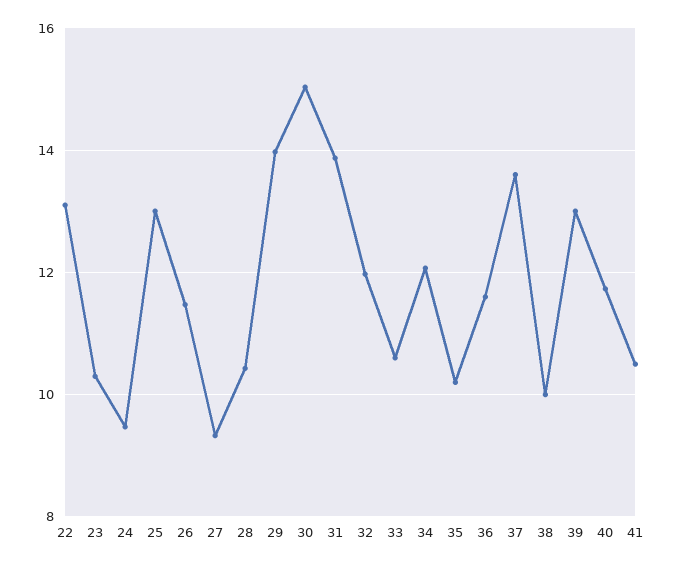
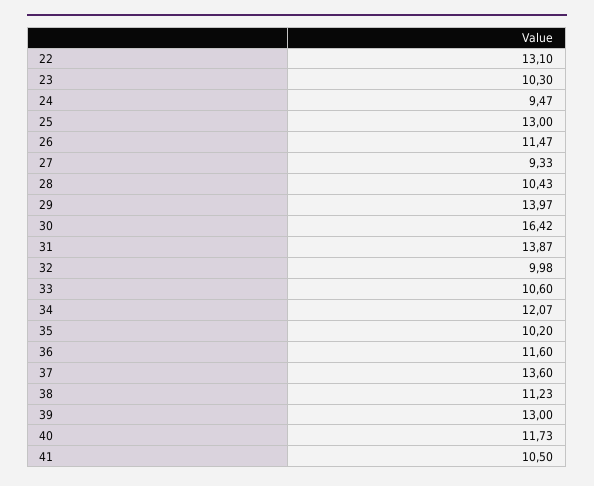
30: 15 -> 16.42
32: 12 -> 9.98
38: 10 -> 11.23

